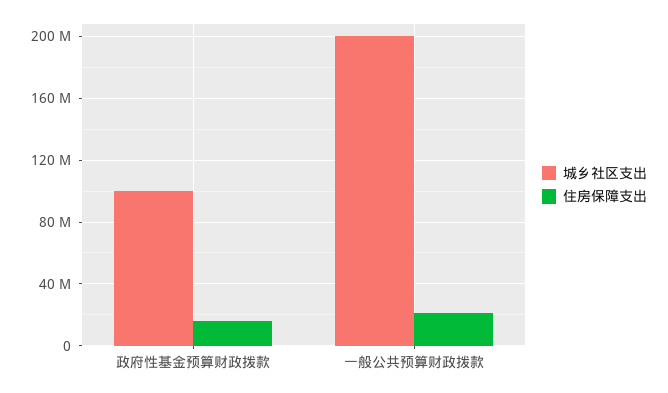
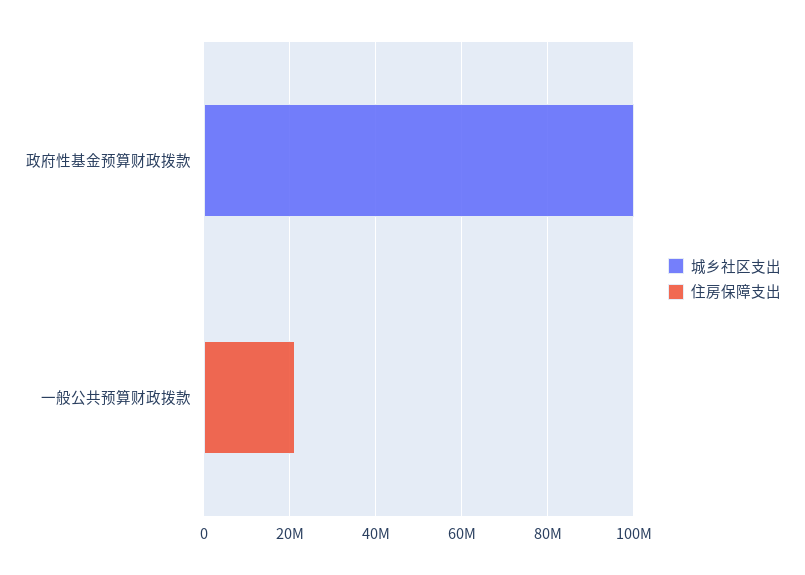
住房保障支出, 政府性基金预算财政拨款: 15000000 -> 0
城乡社区支出, 一般公共预算财政拨款: 200000000 -> 0

